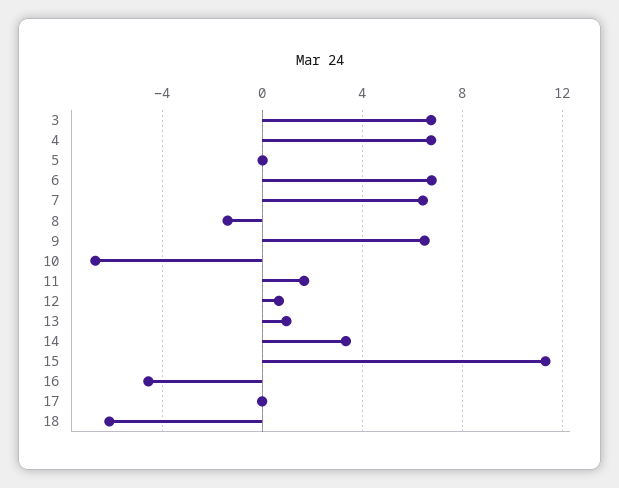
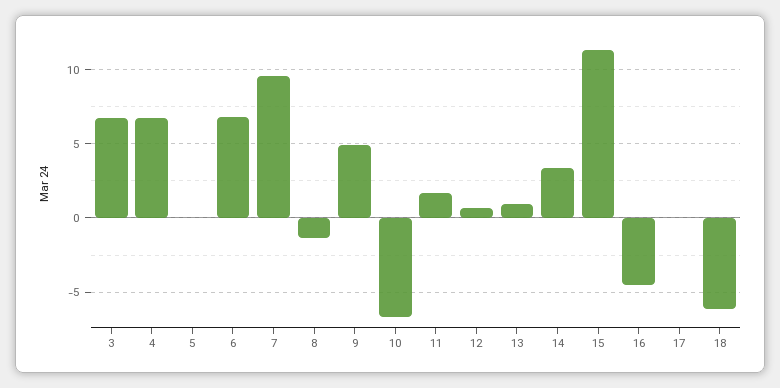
7: 6.5 -> 9.5
9: 6.5 -> 5

